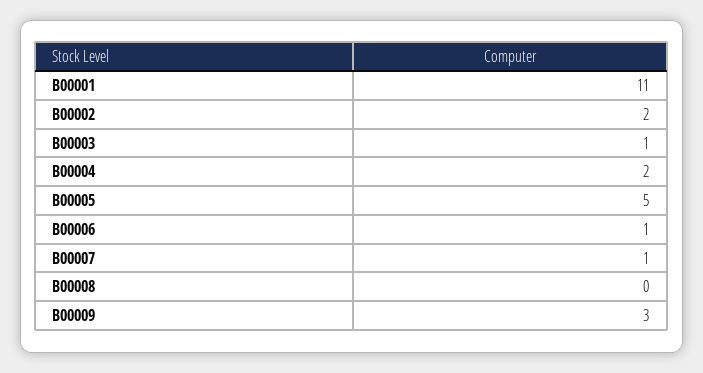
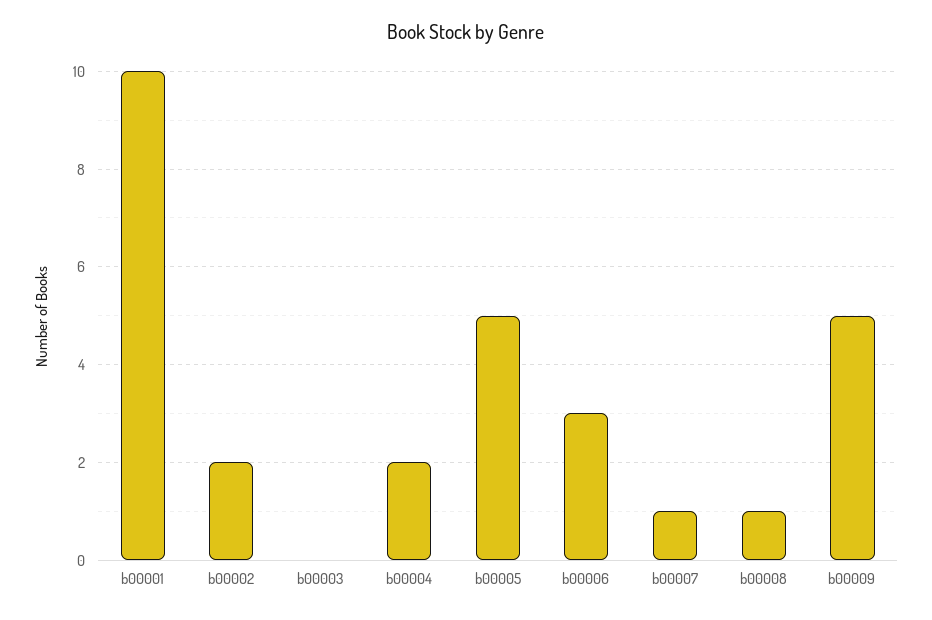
B00001: 11 -> 10
B00003: 1 -> 0
B00006: 1 -> 3
B00008: 0 -> 1
B00009: 3 -> 5

